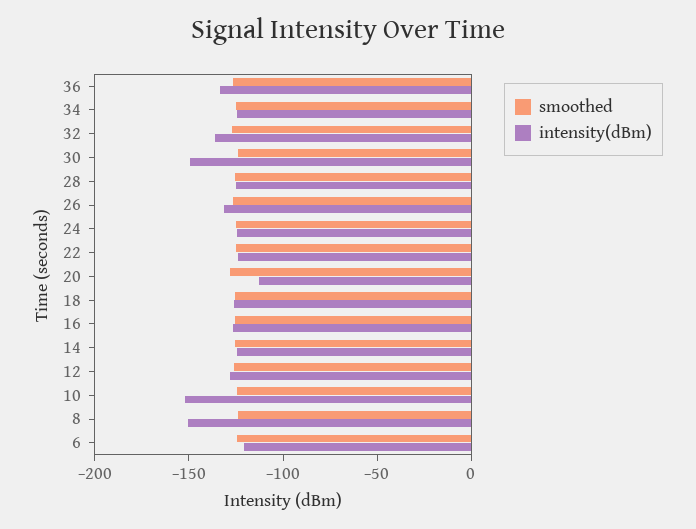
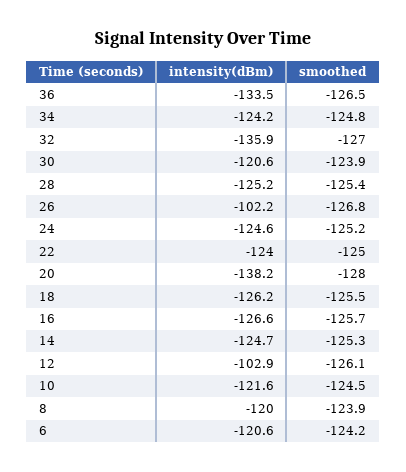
intensity(dBm), 30: -150 -> -120.6
intensity(dBm), 26: -130 -> -102.2
intensity(dBm), 20: -110 -> -138.2
intensity(dBm), 12: -130 -> -102.9
intensity(dBm), 10: -150 -> -121.6
intensity(dBm), 8: -150 -> -120

